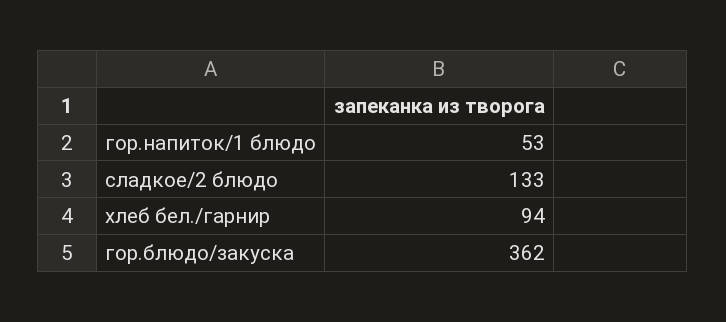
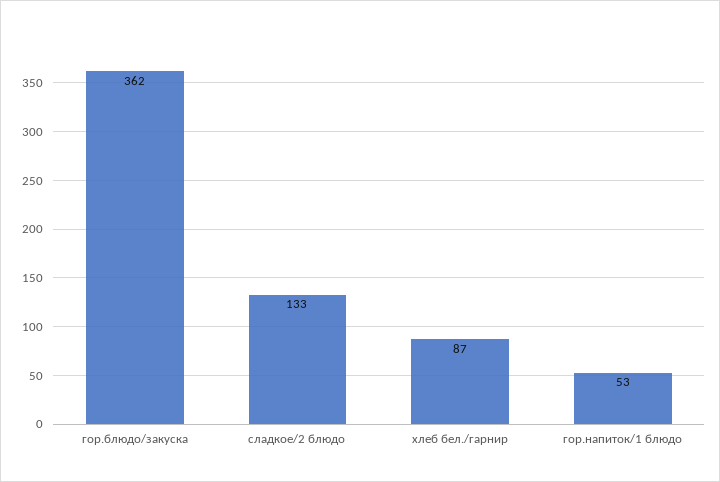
хлеб бел./гарнир: 94 -> 87

